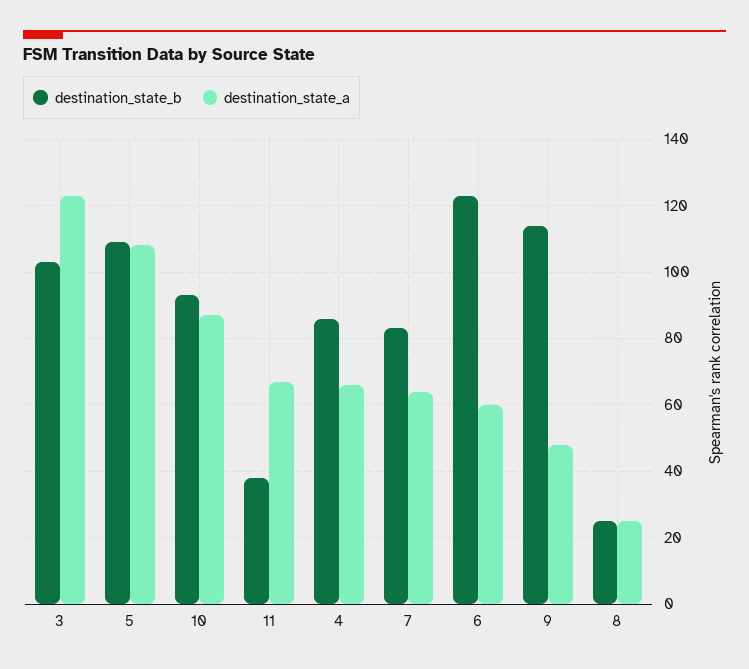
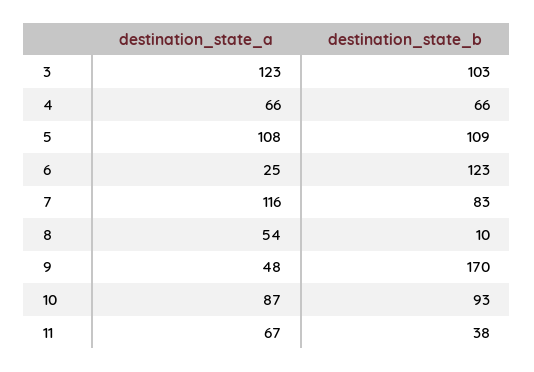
destination_state_b, 4: 85 -> 66
destination_state_a, 7: 65 -> 116
destination_state_a, 6: 60 -> 25
destination_state_b, 9: 115 -> 170
destination_state_b, 8: 25 -> 10
destination_state_a, 8: 25 -> 54

